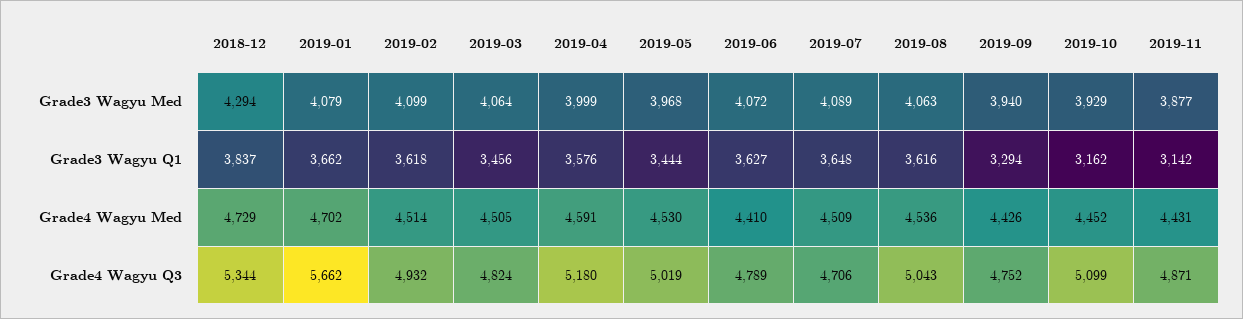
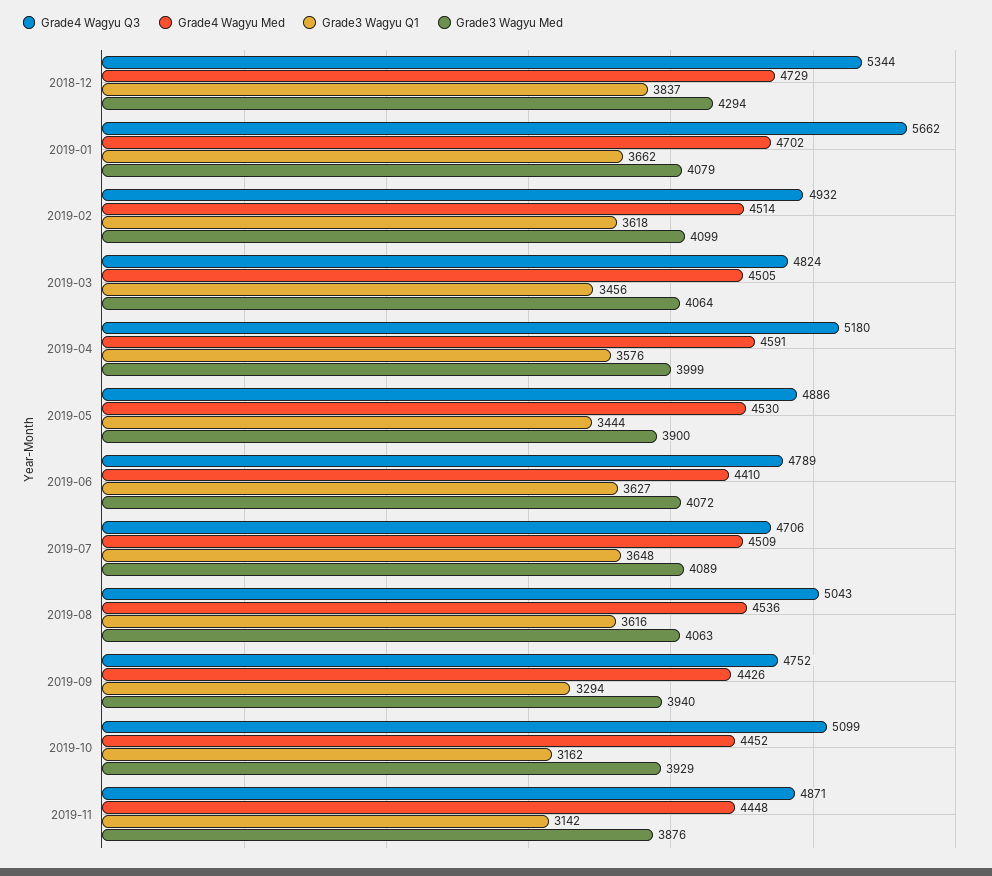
Grade3 Wagyu Med, 2019-05: 3968 -> 3900
Grade3 Wagyu Med, 2019-11: 3877 -> 3876
Grade4 Wagyu Med, 2019-11: 4431 -> 4448
Grade4 Wagyu Q3, 2019-05: 5019 -> 4886

